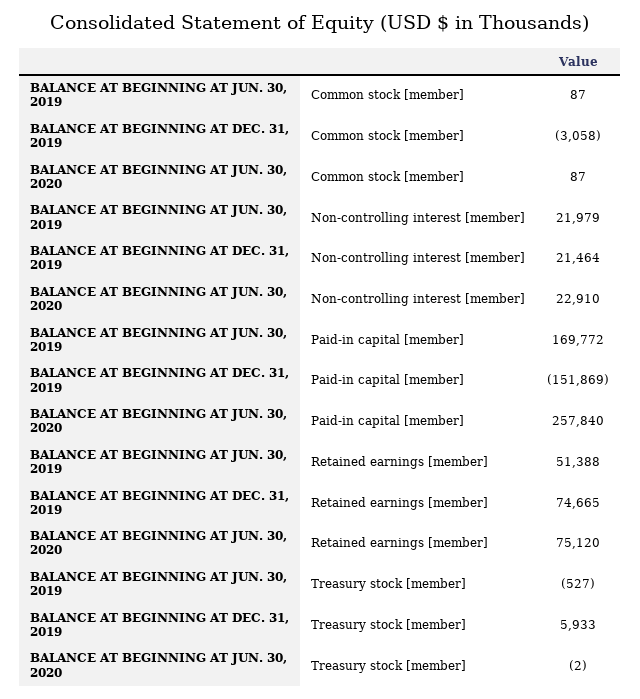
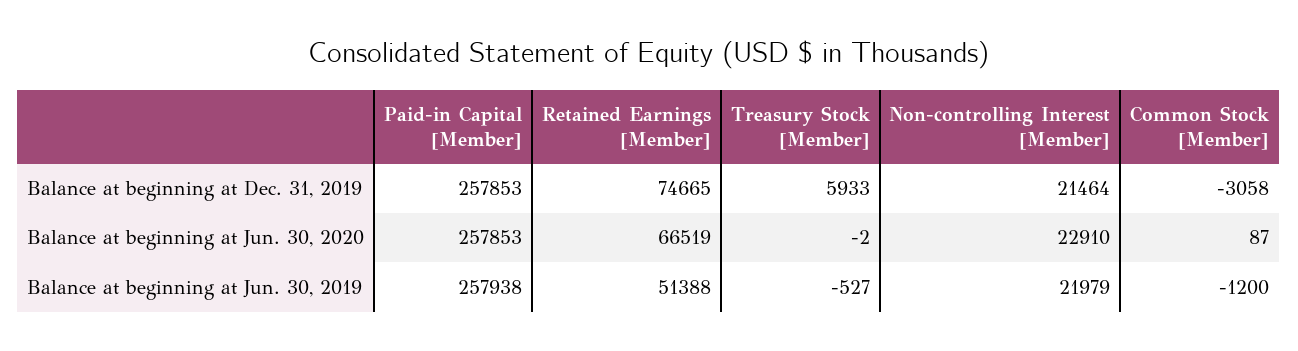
BALANCE AT BEGINNING AT JUN. 30, 2019, Common stock [member]: 87 -> -1200
BALANCE AT BEGINNING AT JUN. 30, 2019, Paid-in capital [member]: 169772 -> 257938
BALANCE AT BEGINNING AT DEC. 31, 2019, Paid-in capital [member]: -151869 -> 257853
BALANCE AT BEGINNING AT JUN. 30, 2020, Paid-in capital [member]: 257840 -> 257853
BALANCE AT BEGINNING AT JUN. 30, 2020, Retained earnings [member]: 75120 -> 66519

